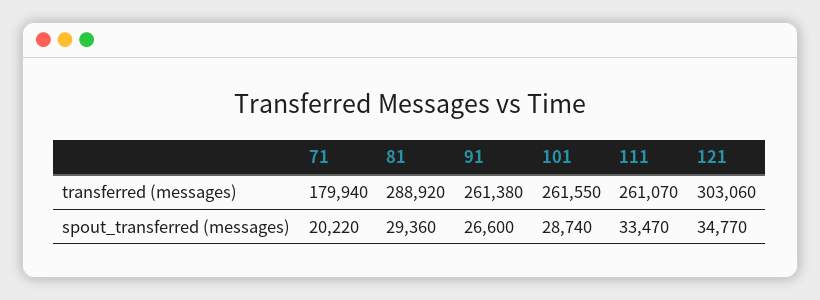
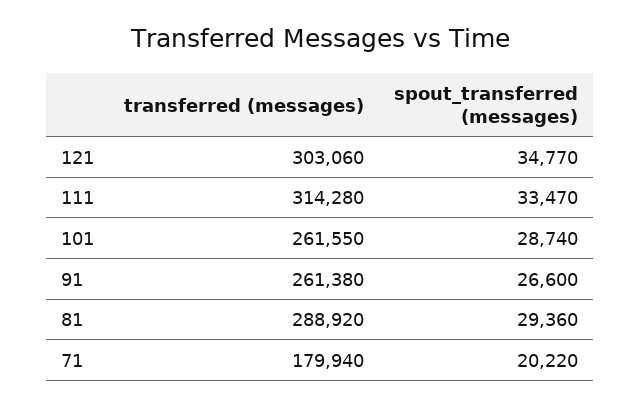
111, transferred (messages): 261070 -> 314280

